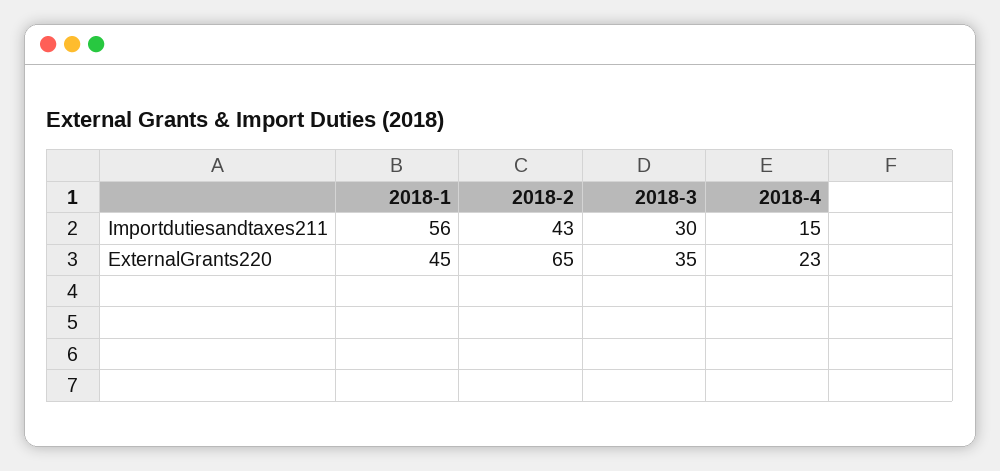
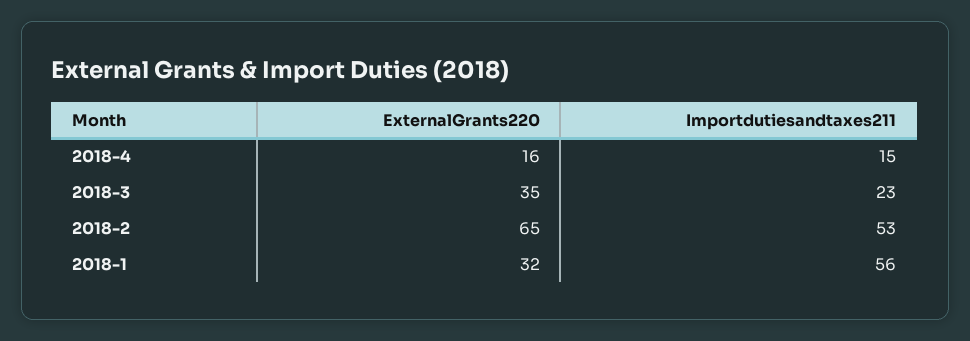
2018-2, Importdutiesandtaxes211: 43 -> 53
2018-3, Importdutiesandtaxes211: 30 -> 23
2018-1, ExternalGrants220: 45 -> 32
2018-4, ExternalGrants220: 23 -> 16

